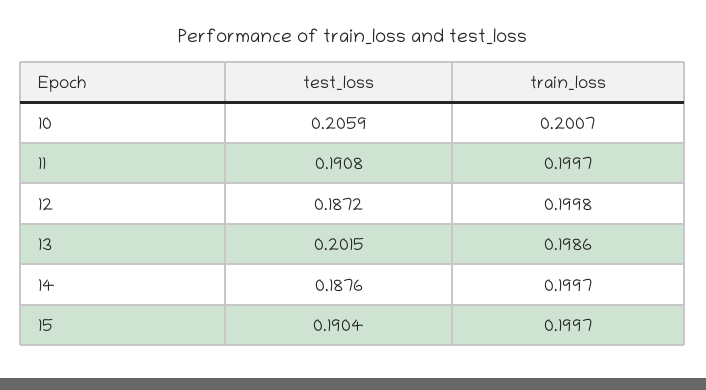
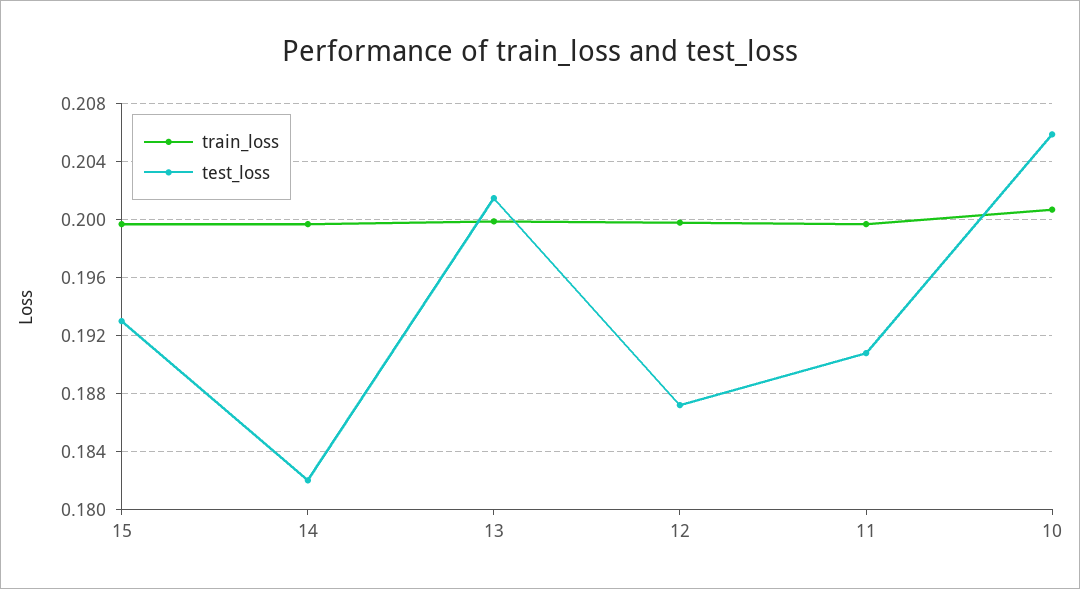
train_loss, 13: 0.1986 -> 0.2
test_loss, 14: 0.1876 -> 0.182
test_loss, 15: 0.1904 -> 0.193

